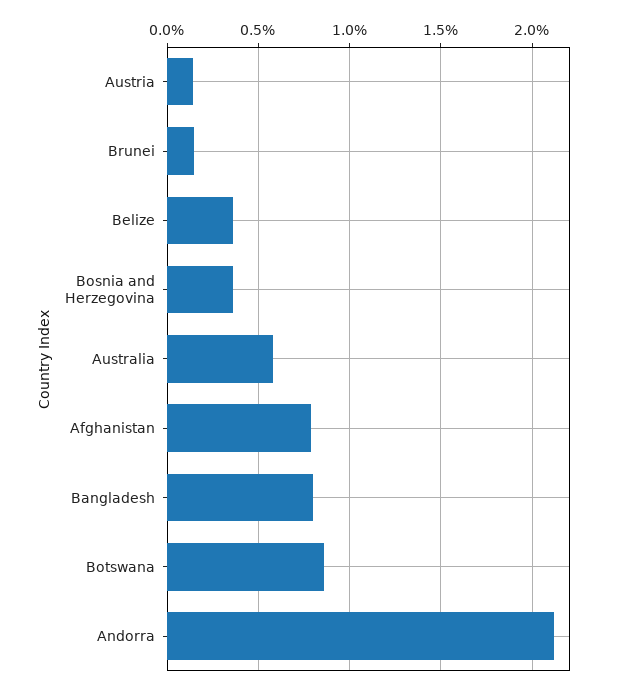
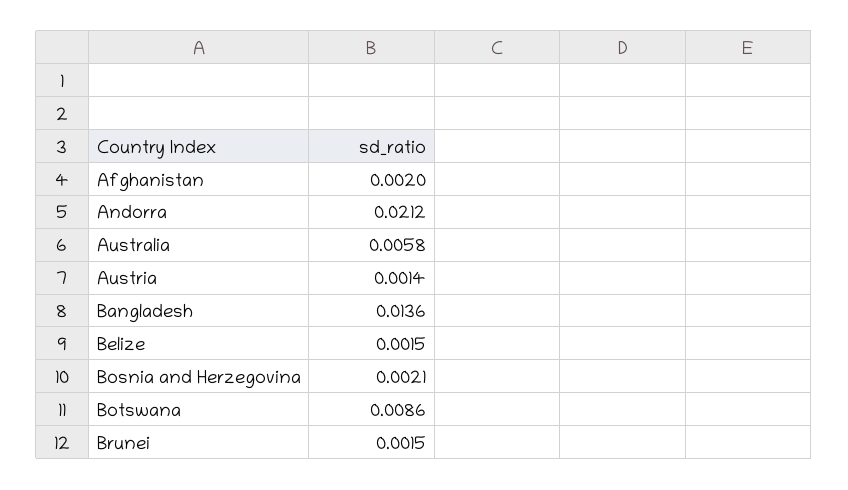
Belize: 0.0035 -> 0.0015
Bosnia and Herzegovina: 0.0035 -> 0.0021
Afghanistan: 0.008 -> 0.002
Bangladesh: 0.008 -> 0.0136

